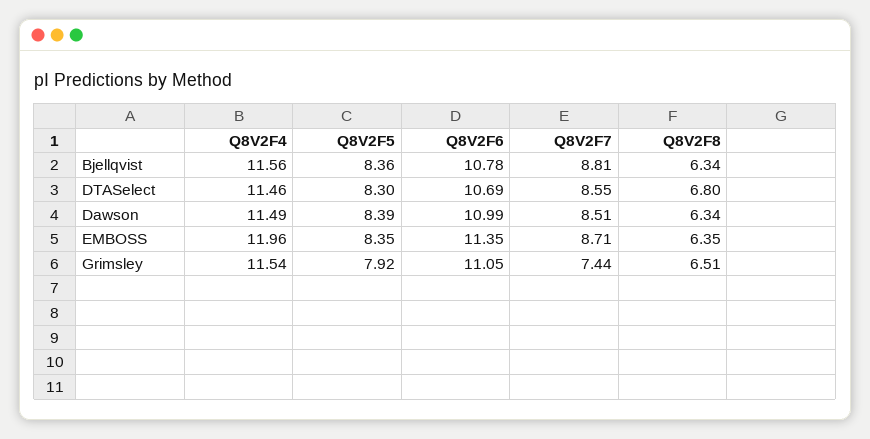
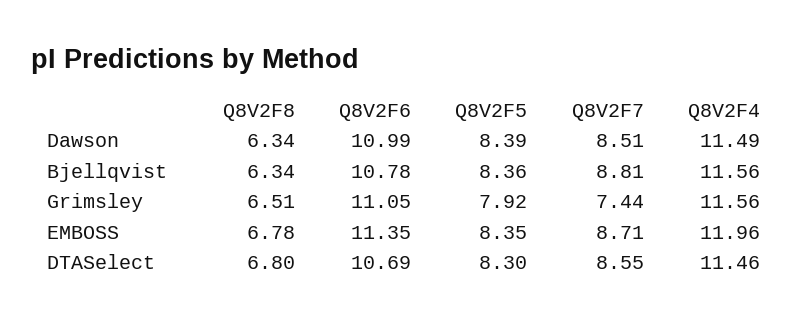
Q8V2F8, EMBOSS: 6.35 -> 6.78
Q8V2F4, Grimsley: 11.54 -> 11.56

